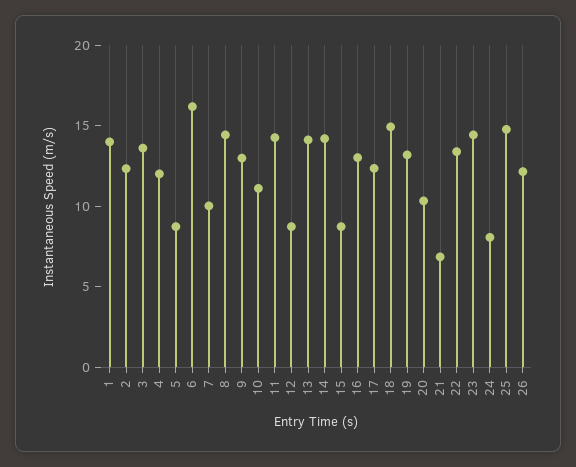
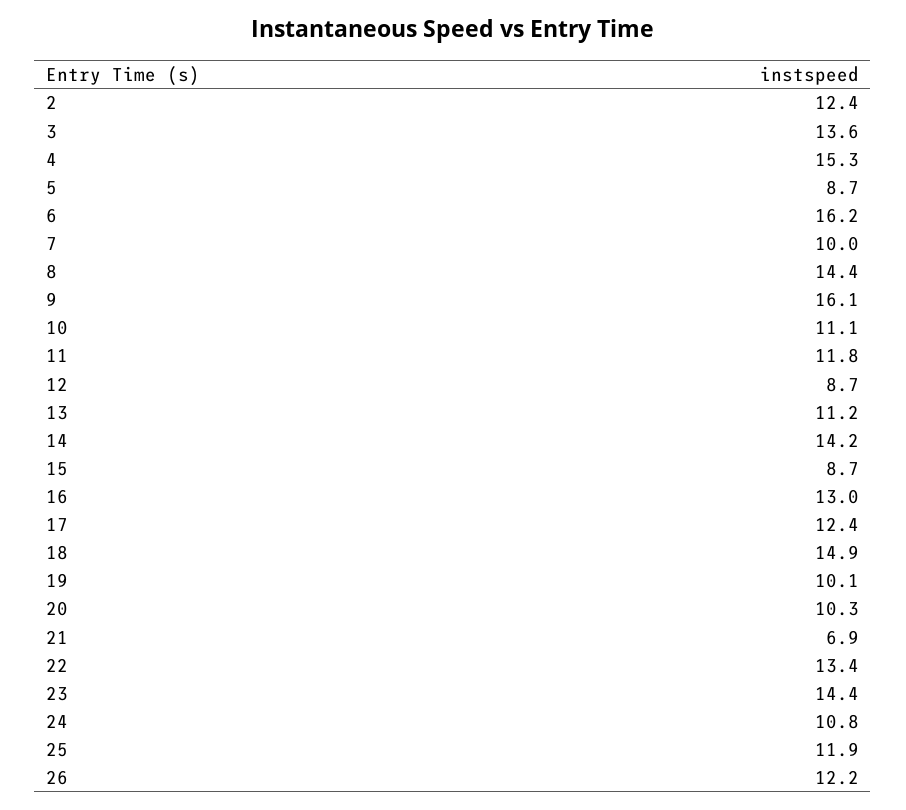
1: 14 -> none
4: 12 -> 15.3
9: 13 -> 16.1
11: 14 -> 11.8
13: 14 -> 11.2
19: 13 -> 10.1
24: 8 -> 10.8
25: 15 -> 11.9

